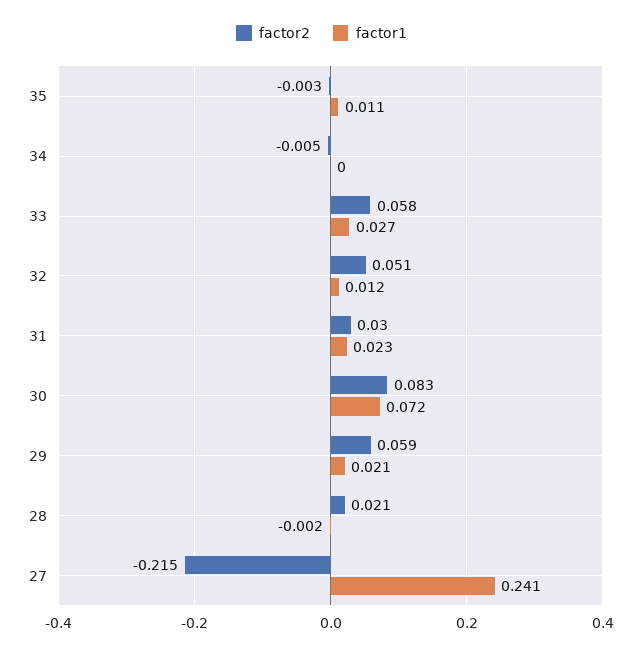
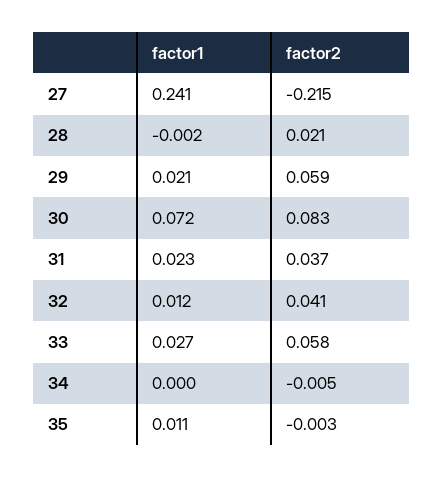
factor2, 32: 0.051 -> 0.041
factor2, 31: 0.03 -> 0.037

